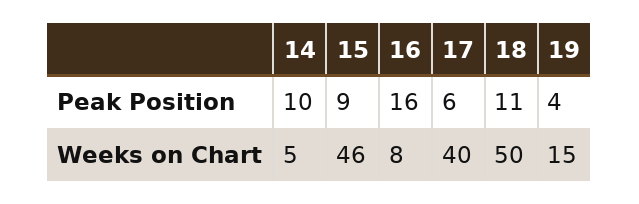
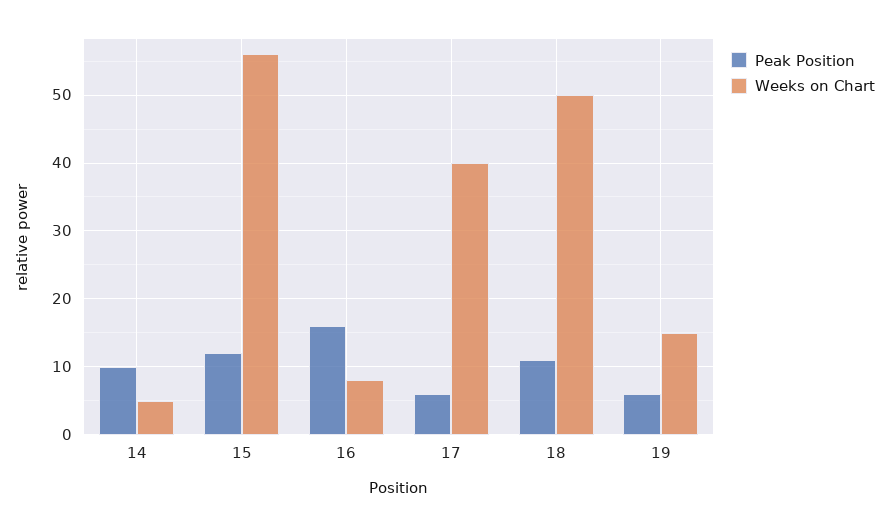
Peak Position, 15: 9 -> 12
Peak Position, 19: 4 -> 6
Weeks on Chart, 15: 46 -> 56

